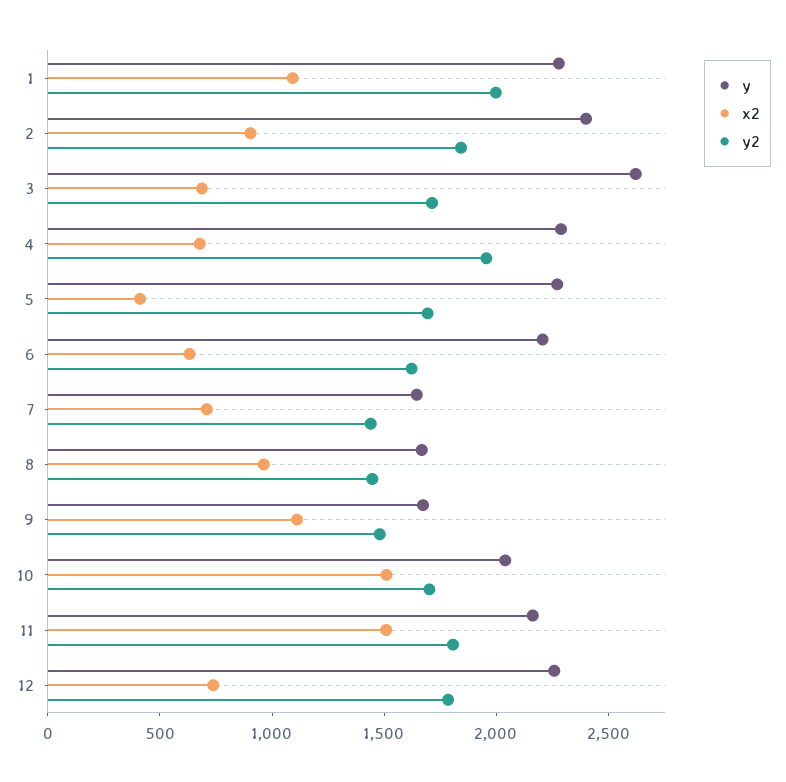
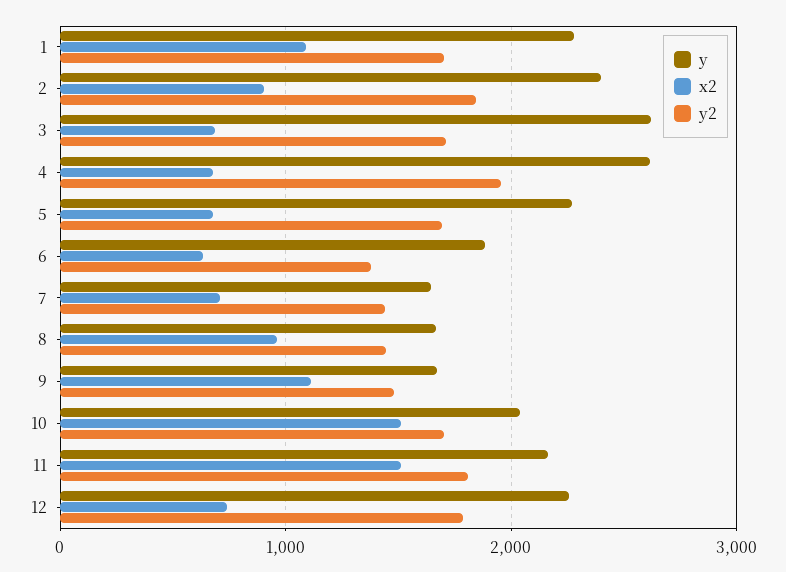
y2, 1: 2000 -> 1700
y, 4: 2300 -> 2600
x2, 5: 400 -> 700
y, 6: 2200 -> 1900
y2, 6: 1600 -> 1400

